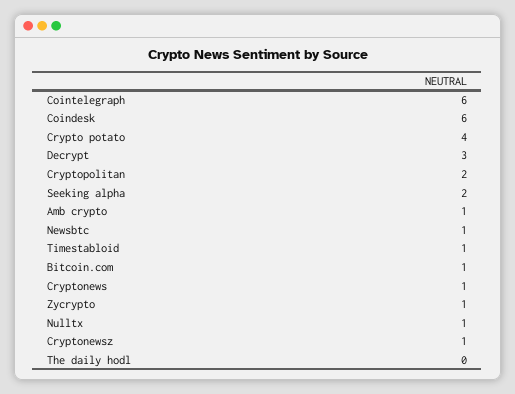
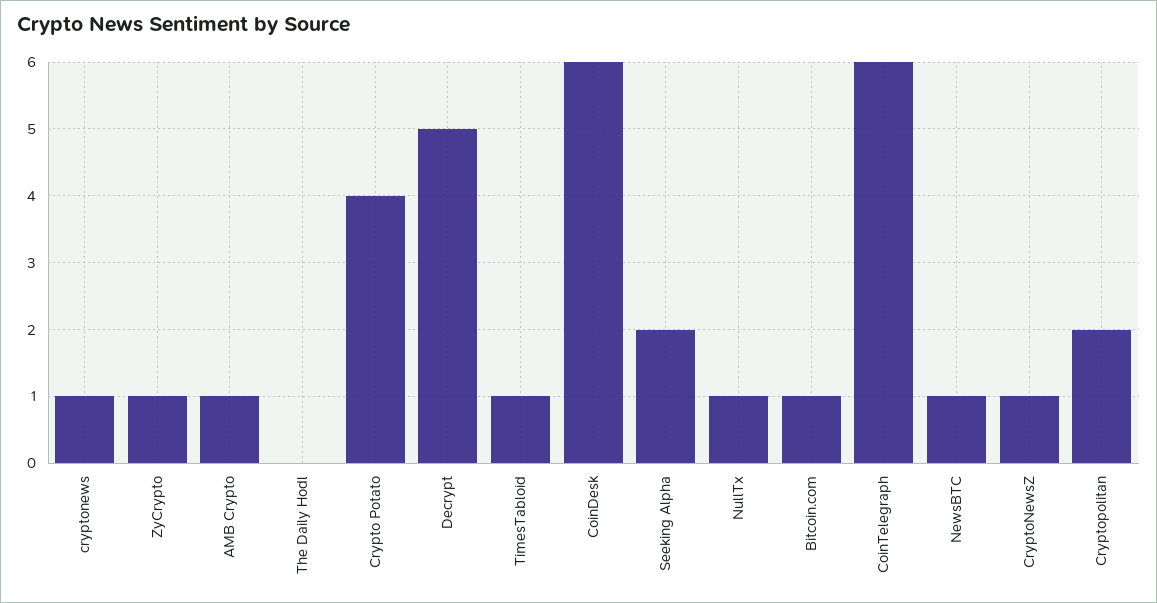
Decrypt: 3 -> 5

